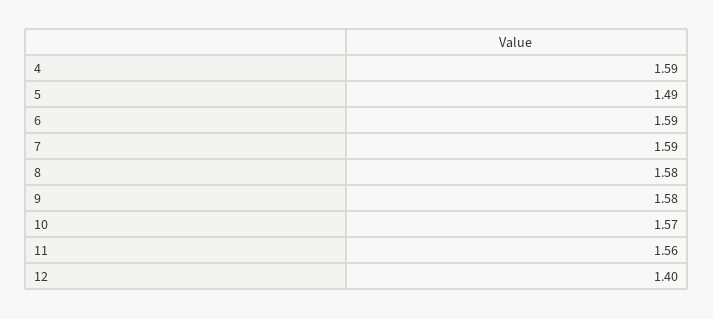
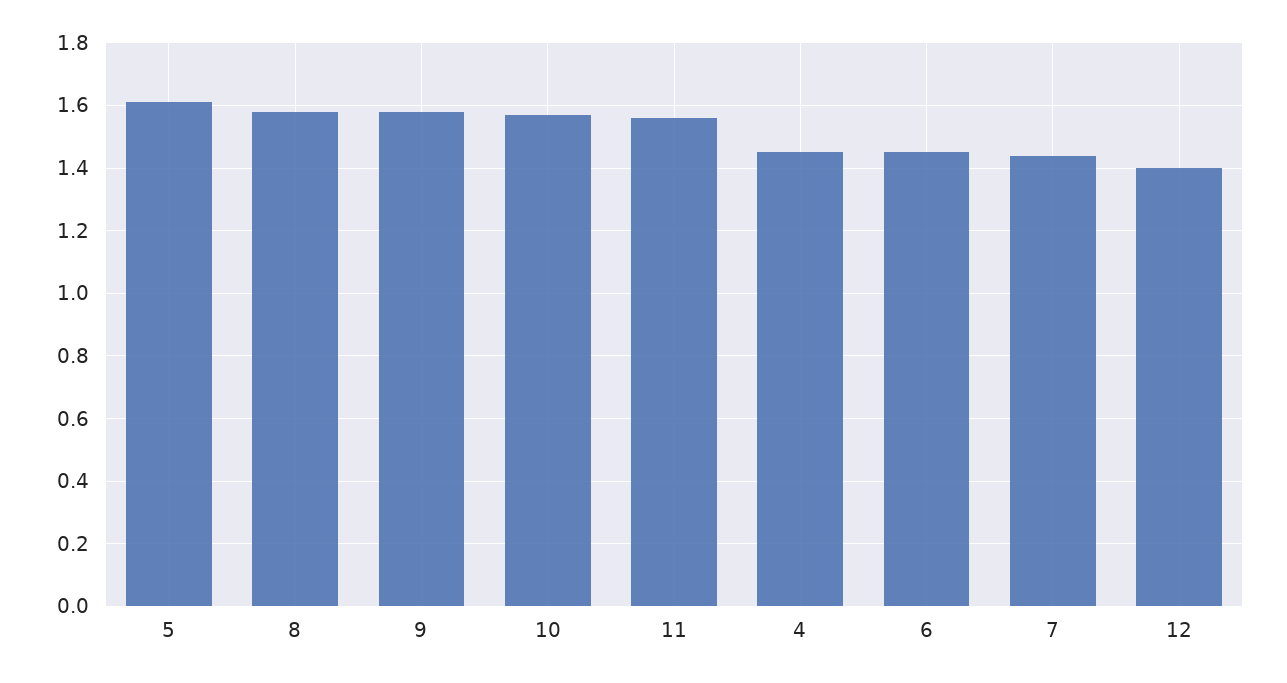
4: 1.59 -> 1.45
5: 1.49 -> 1.6
6: 1.59 -> 1.45
7: 1.59 -> 1.45

